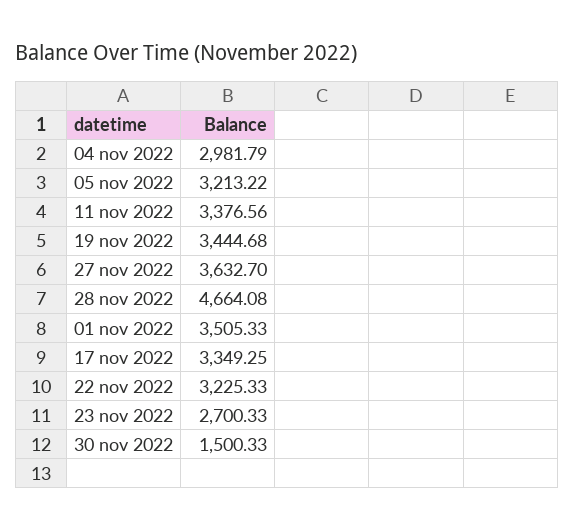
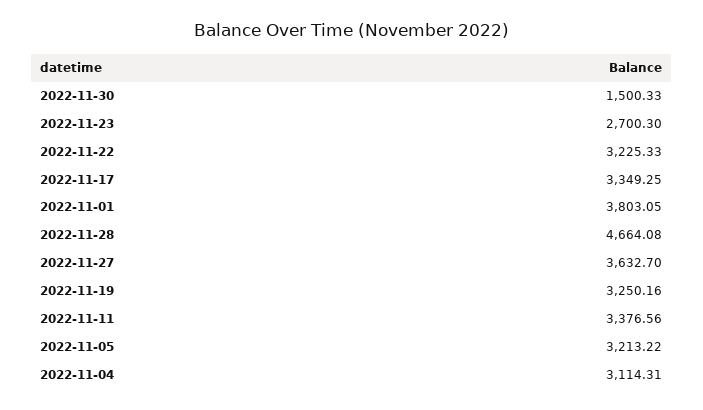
04 nov 2022: 2981.79 -> 3114.31
19 nov 2022: 3444.68 -> 3250.16
01 nov 2022: 3505.33 -> 3803.05
23 nov 2022: 2700.33 -> 2700.3

